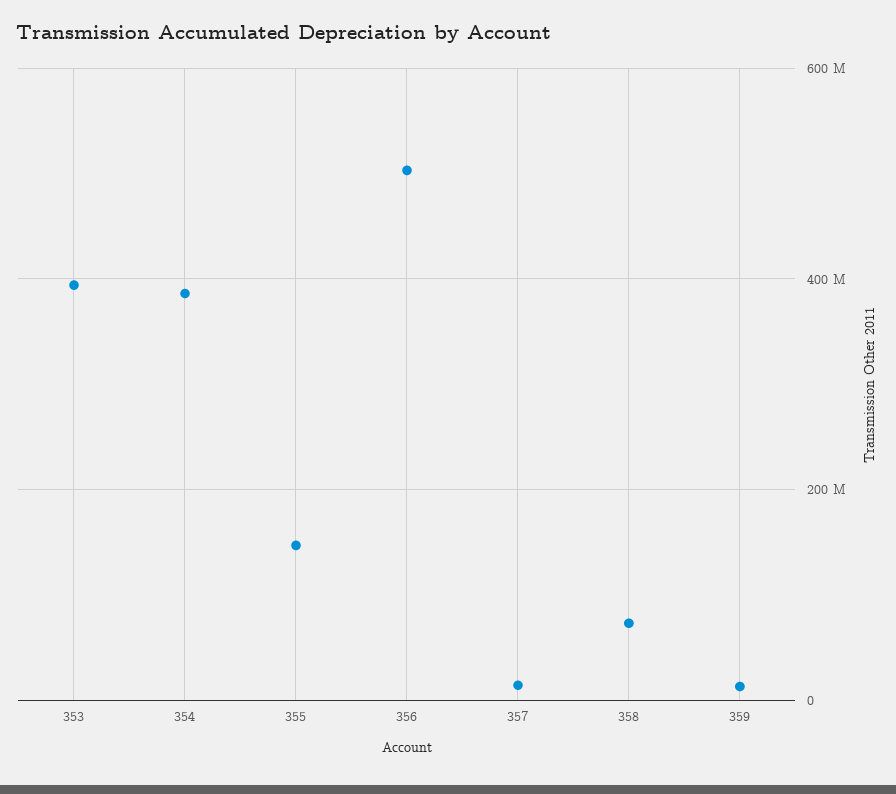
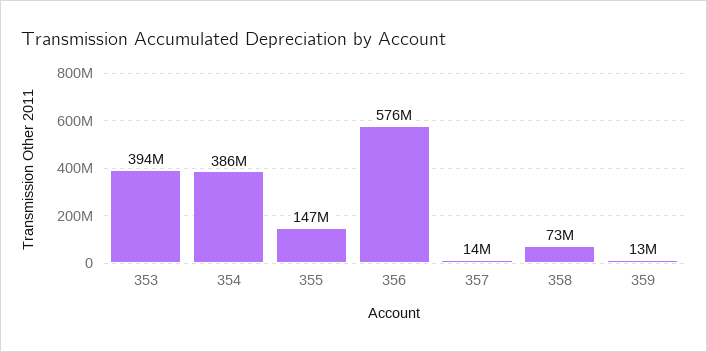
356: 500000000 -> 576000000

